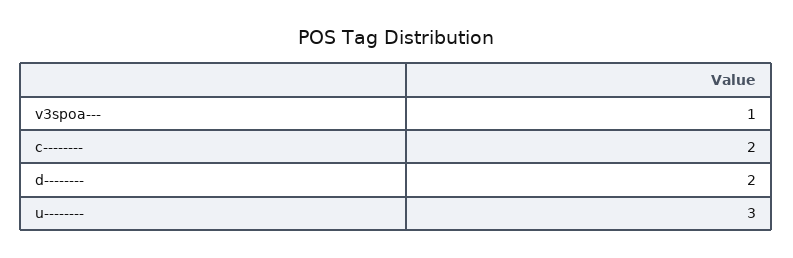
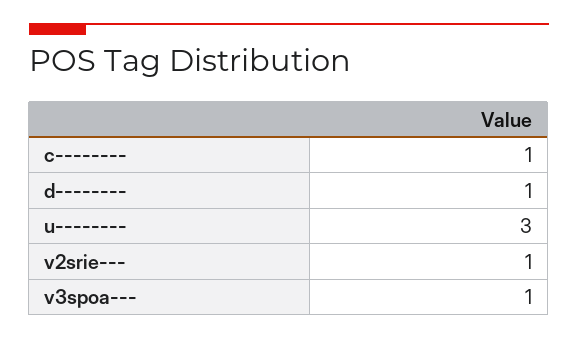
c--------: 2 -> 1
d--------: 2 -> 1
v2srie---: none -> 1

